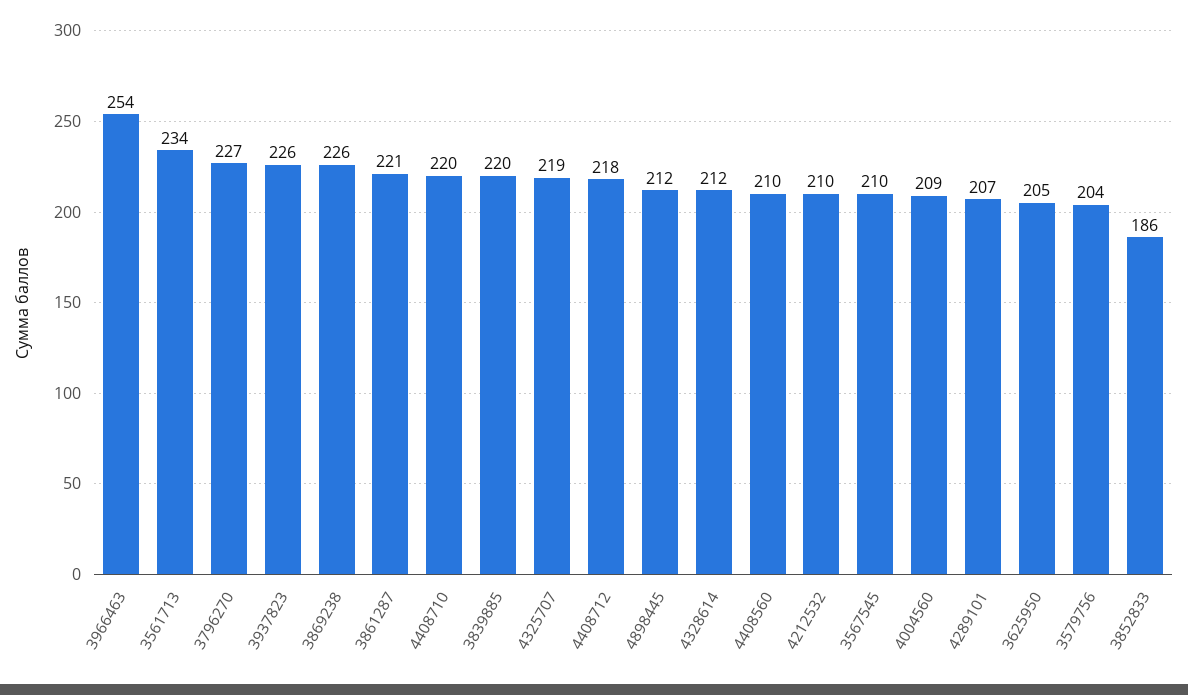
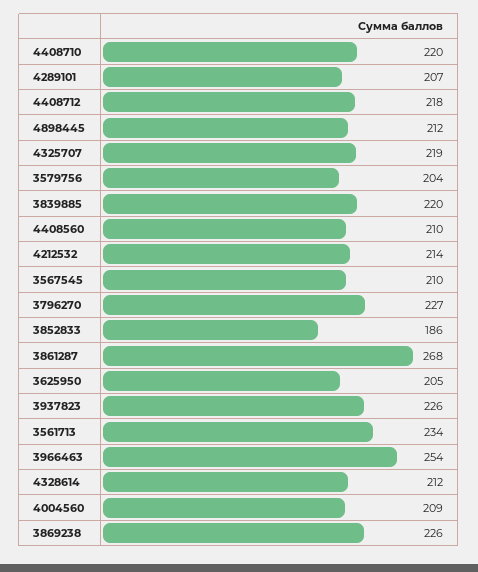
3861287: 221 -> 268
4212532: 210 -> 214

